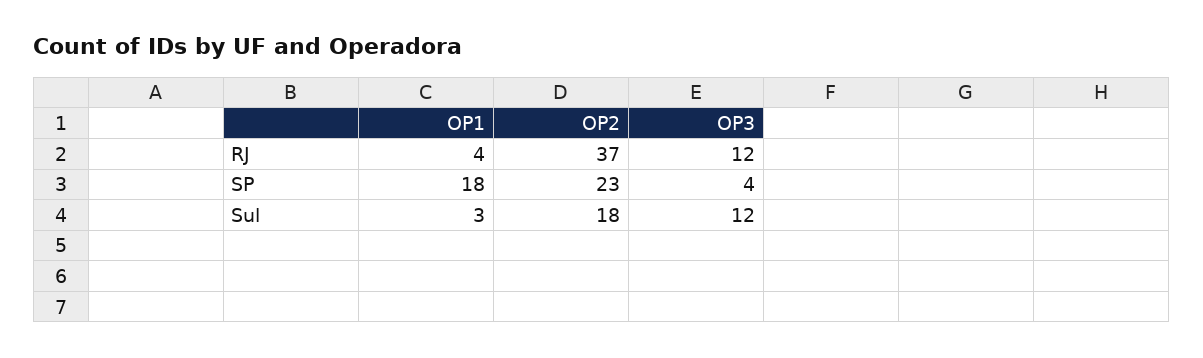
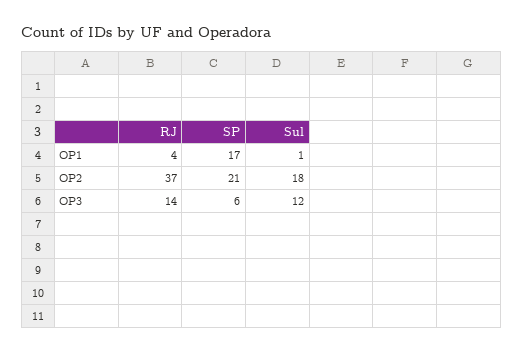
OP3, RJ: 12 -> 14
OP1, SP: 18 -> 17
OP2, SP: 23 -> 21
OP3, SP: 4 -> 6
OP1, Sul: 3 -> 1

